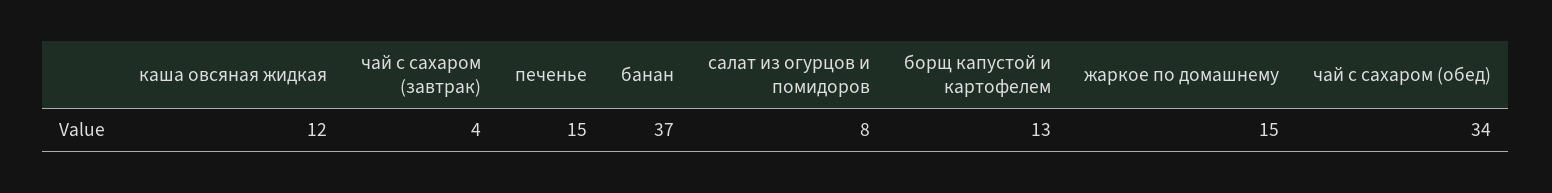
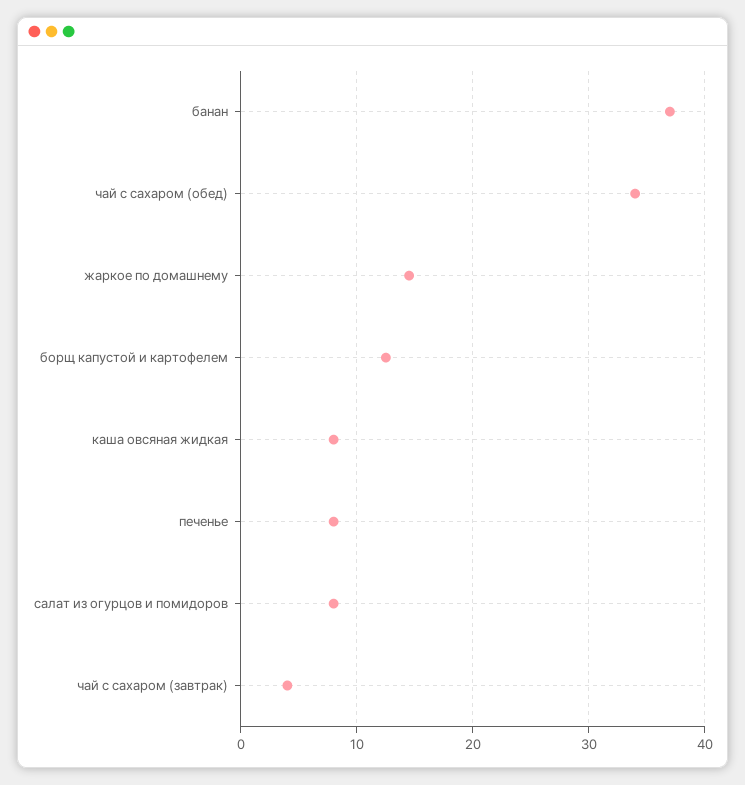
каша овсяная жидкая: 12 -> 8
печенье: 15 -> 8

